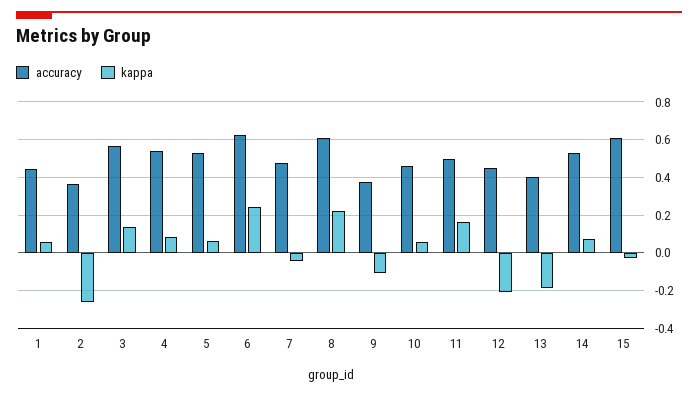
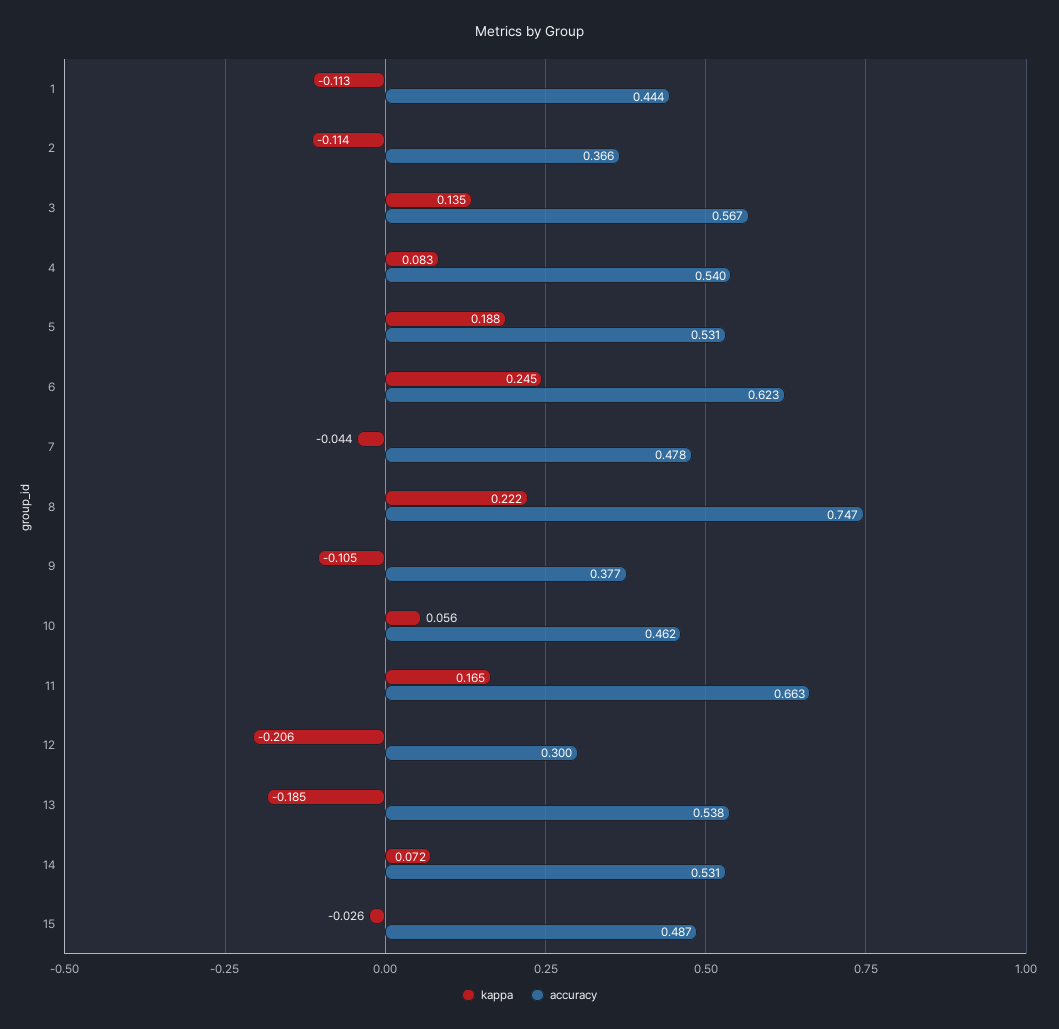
kappa, 1: 0.05 -> -0.113
kappa, 2: -0.25 -> -0.114
kappa, 5: 0.05 -> 0.188
accuracy, 8: 0.6 -> 0.747
accuracy, 11: 0.5 -> 0.663
accuracy, 12: 0.45 -> 0.3
accuracy, 13: 0.4 -> 0.538
accuracy, 15: 0.6 -> 0.487

